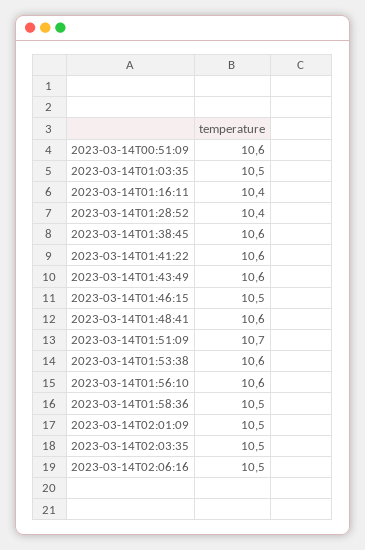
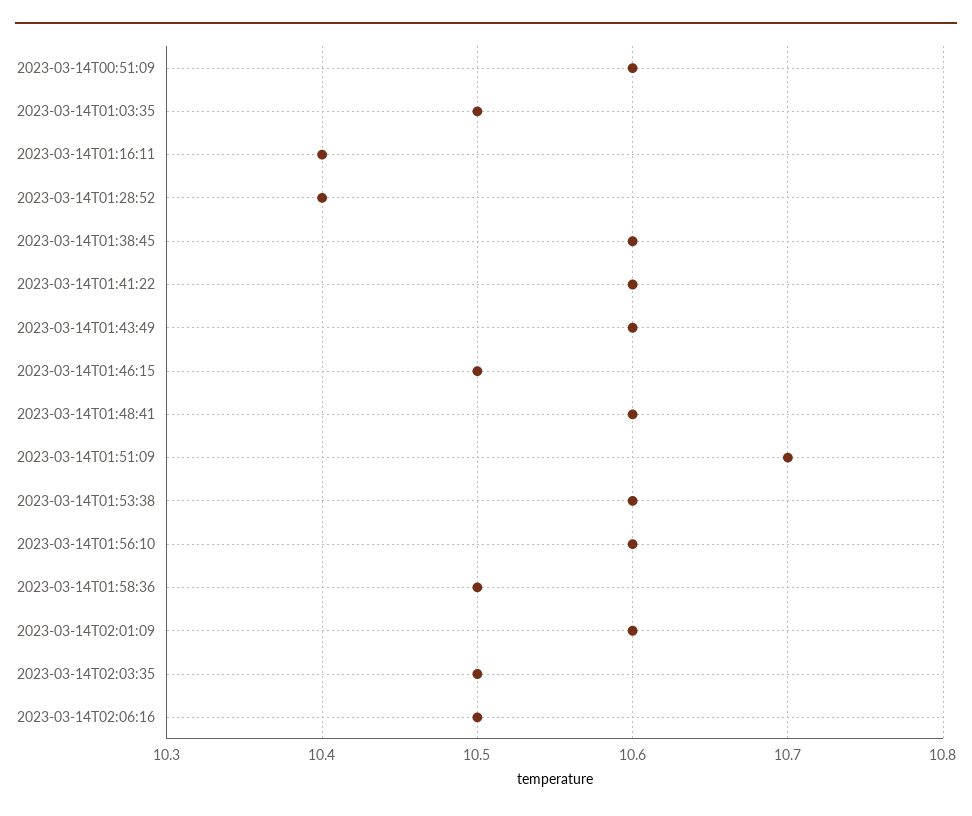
2023-03-14T02:01:09: 10.5 -> 10.6

